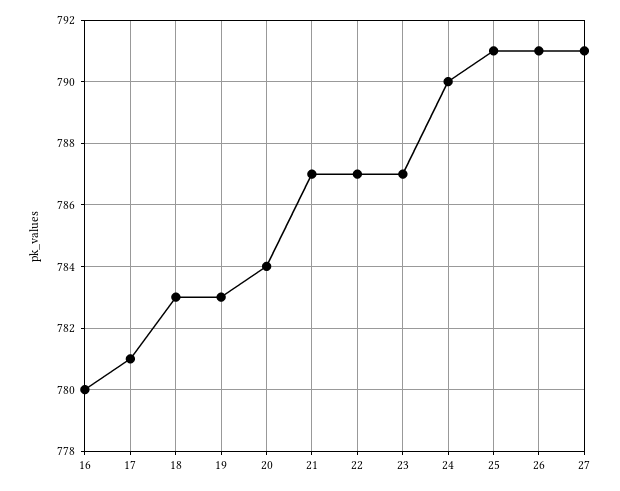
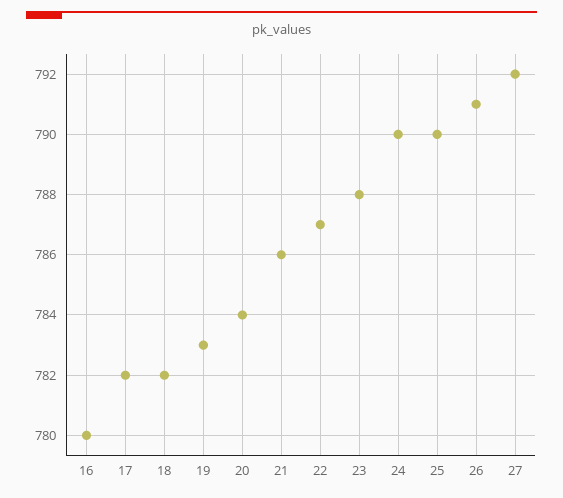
17: 781 -> 782
18: 783 -> 782
21: 787 -> 786
23: 787 -> 788
25: 791 -> 790
27: 791 -> 792

